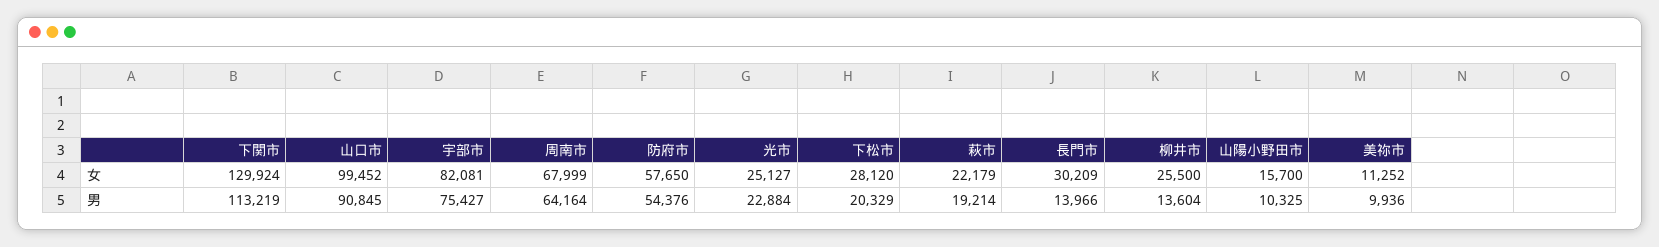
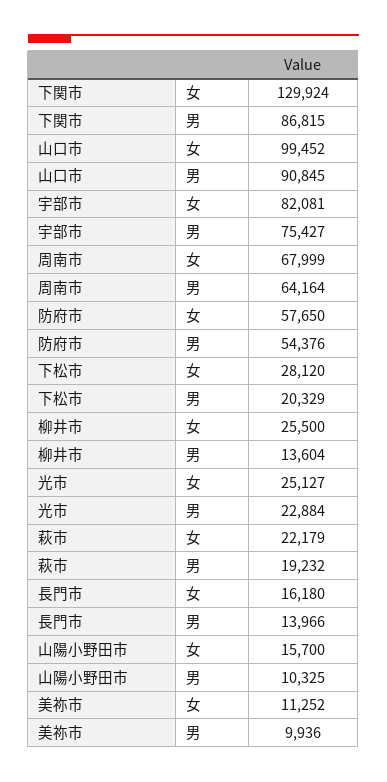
長門市, 女: 30209 -> 16180
下関市, 男: 113219 -> 86815
萩市, 男: 19214 -> 19232

